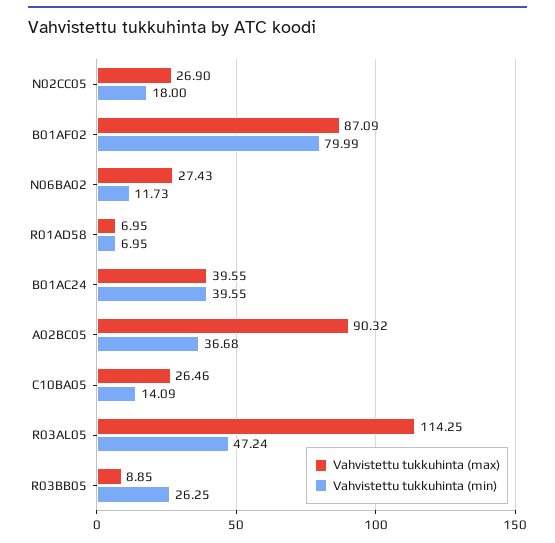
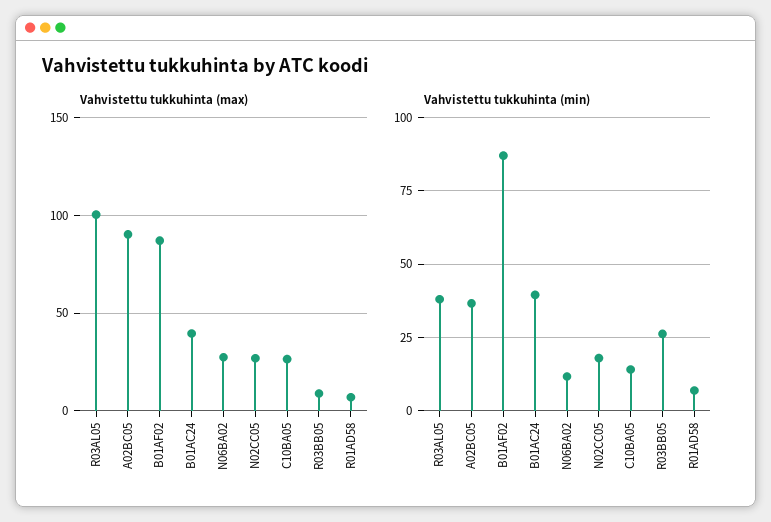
Vahvistettu tukkuhinta (min), B01AF02: 79.99 -> 87.5
Vahvistettu tukkuhinta (max), R03AL05: 114.25 -> 100
Vahvistettu tukkuhinta (min), R03AL05: 47.24 -> 37.5

